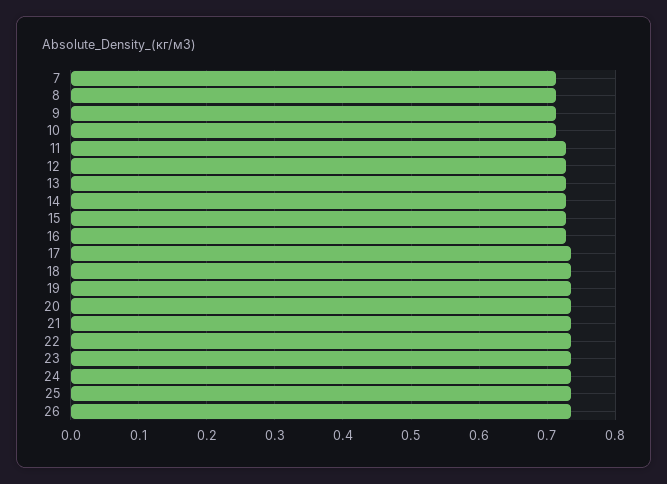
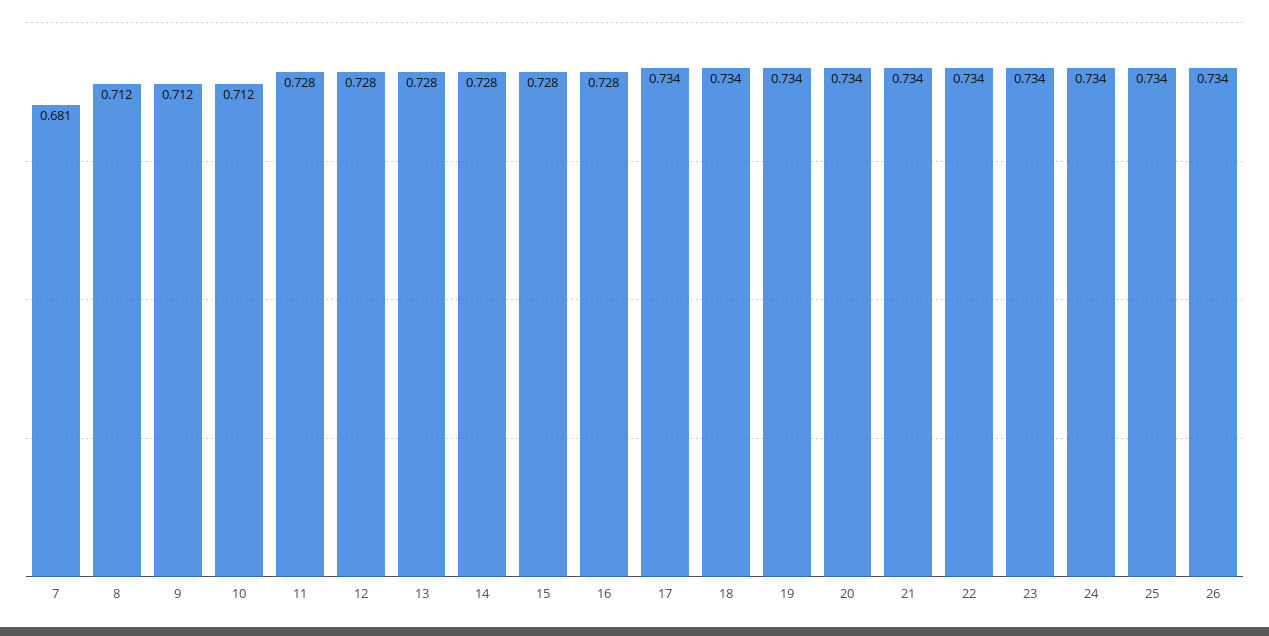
7: 0.71 -> 0.681

